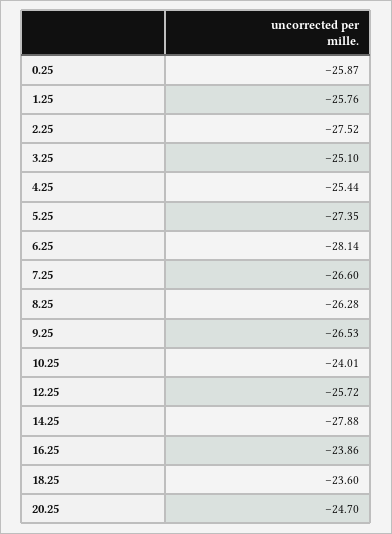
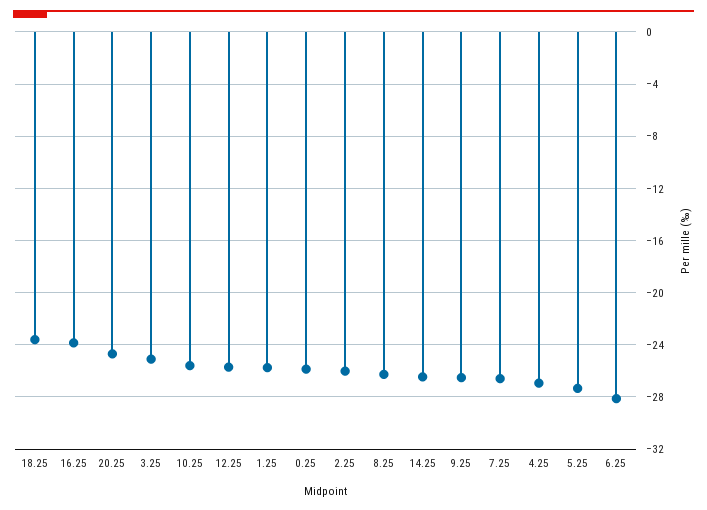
2.25: -27.52 -> -26
4.25: -25.44 -> -27
10.25: -24.01 -> -25.5
14.25: -27.88 -> -26.5

